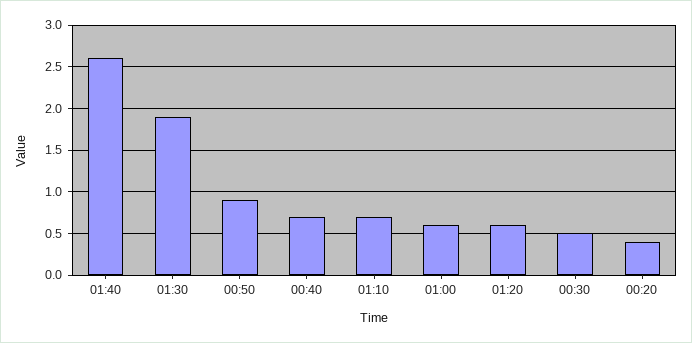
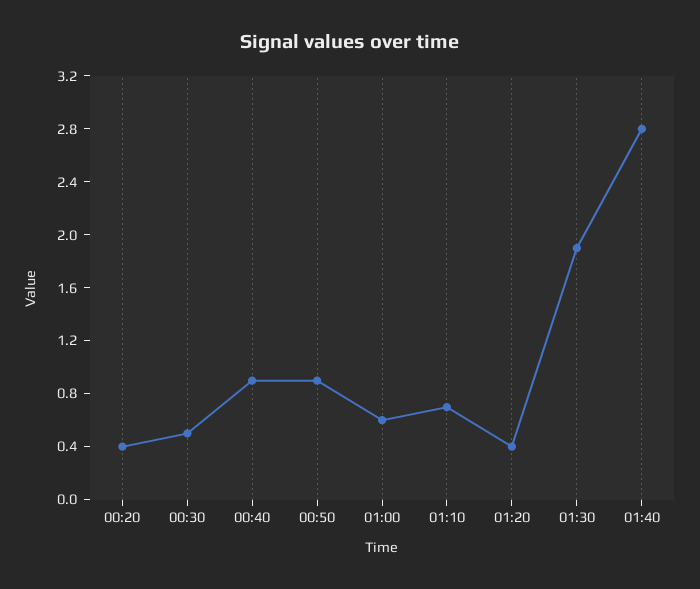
01:40: 2.6 -> 2.8
00:40: 0.7 -> 0.9
01:20: 0.6 -> 0.4

